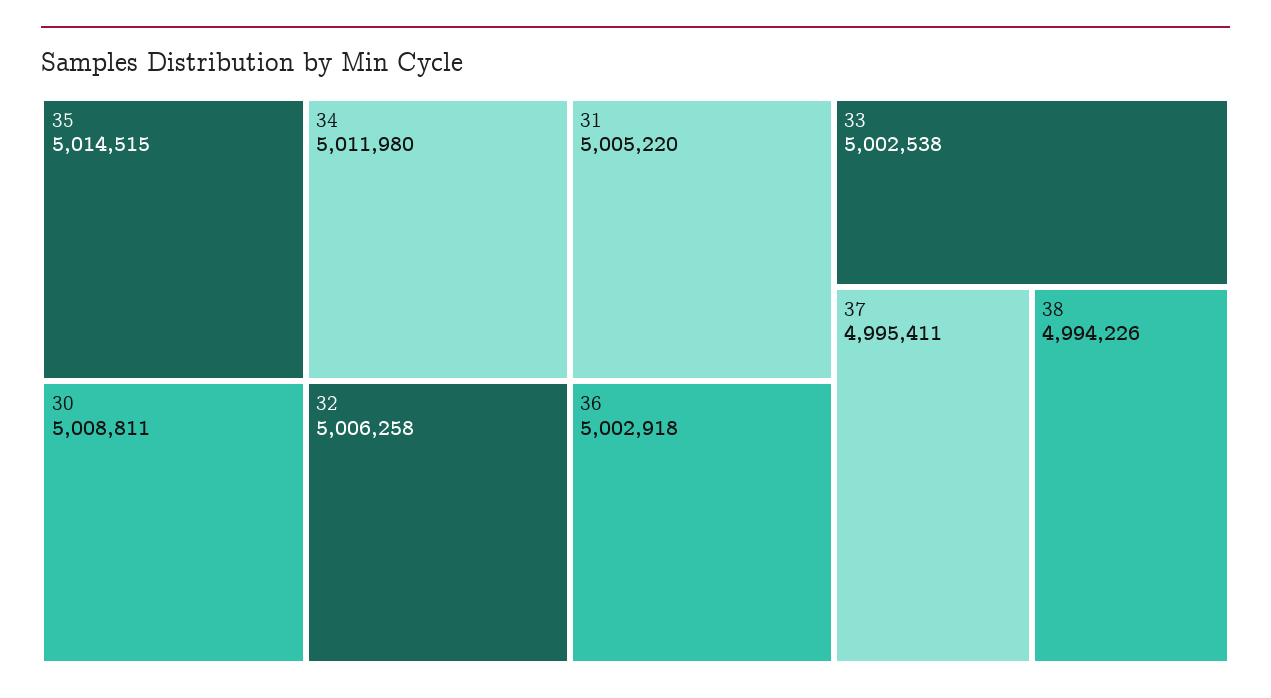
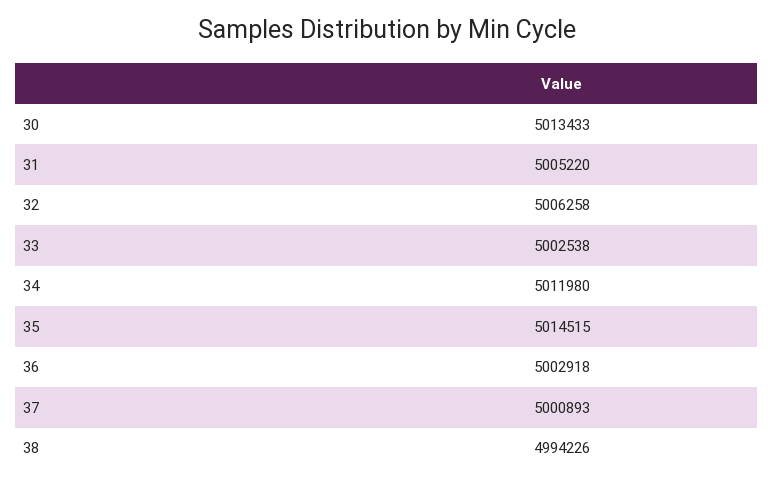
30: 5008811 -> 5013433
37: 4995411 -> 5000893

